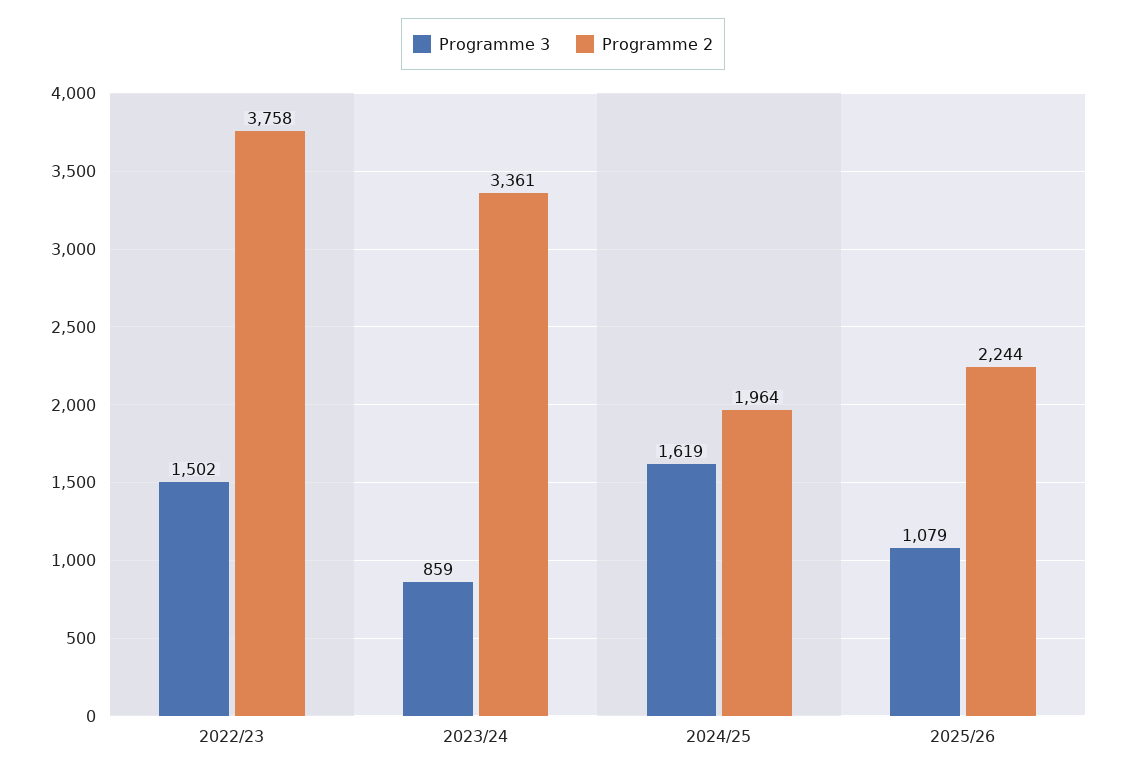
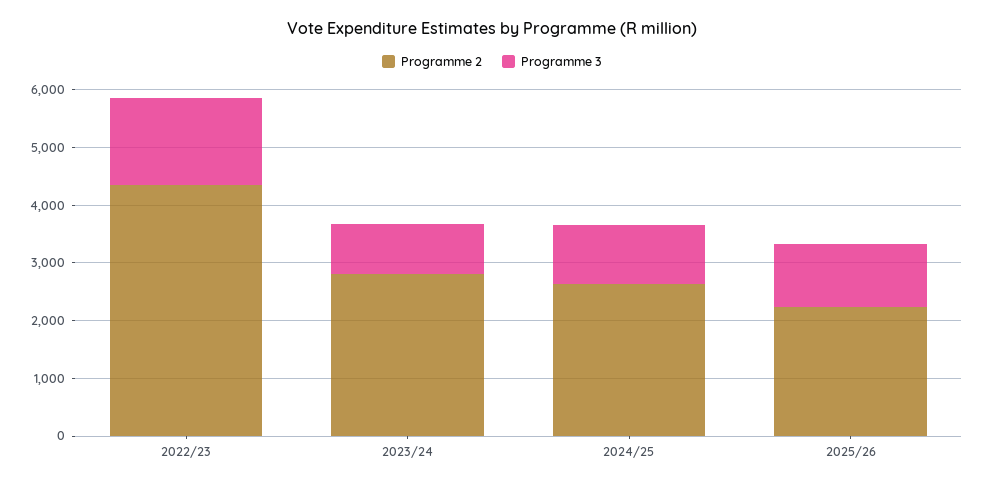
Programme 2, 2022/23: 3758 -> 4400
Programme 2, 2023/24: 3361 -> 2800
Programme 3, 2024/25: 1619 -> 1000
Programme 2, 2024/25: 1964 -> 2600

